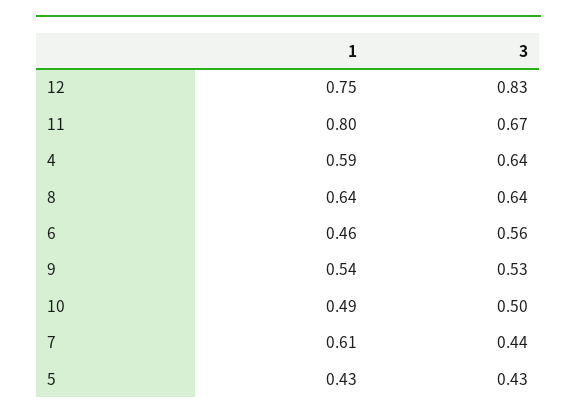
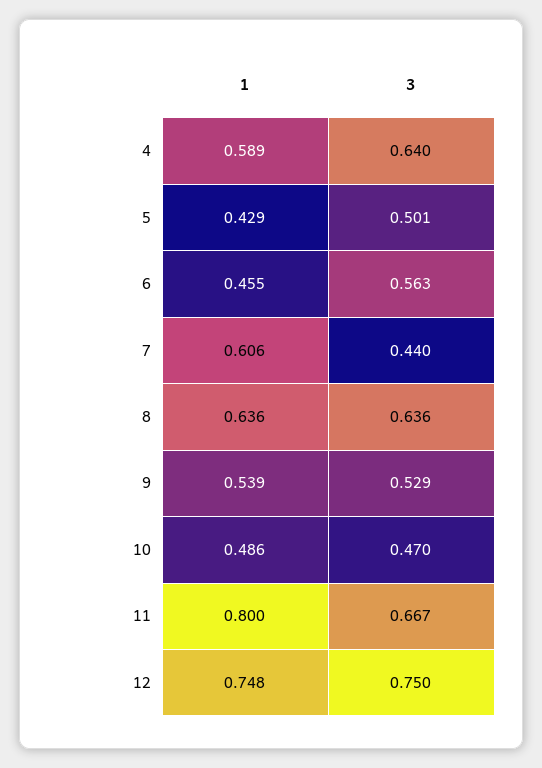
3, 12: 0.83 -> 0.75
3, 10: 0.5 -> 0.47
3, 5: 0.43 -> 0.501

